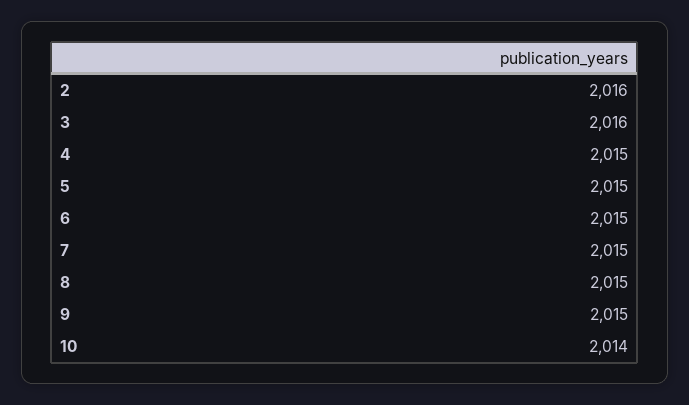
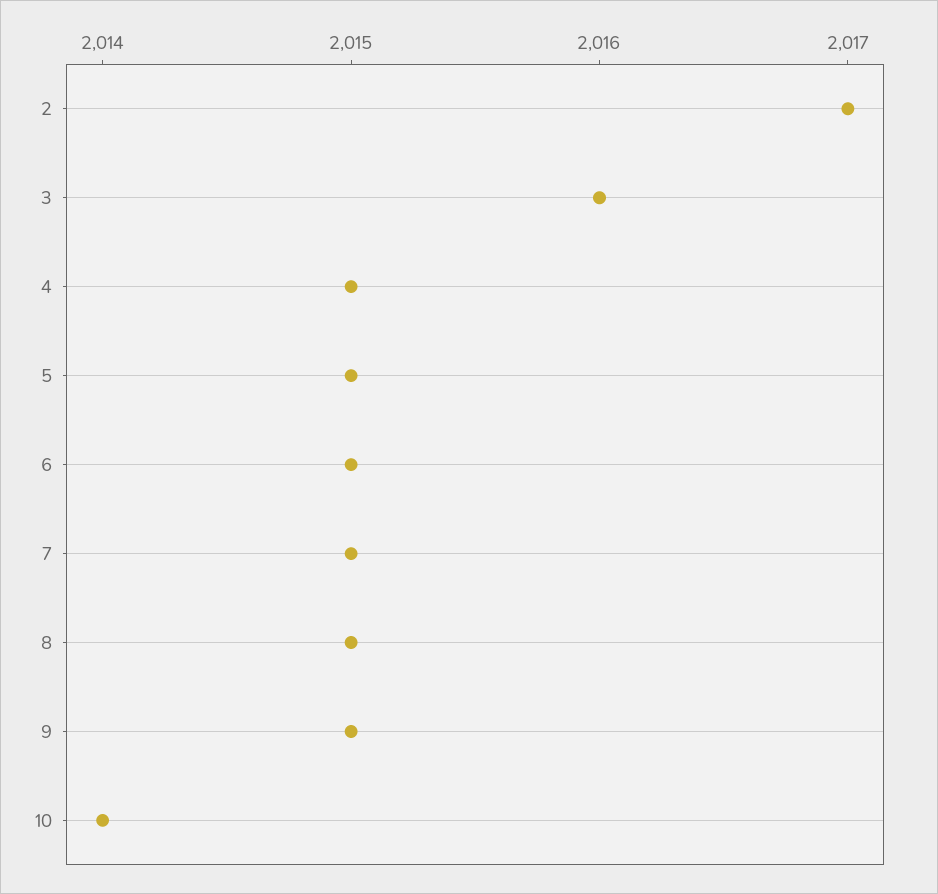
2: 2016 -> 2017

